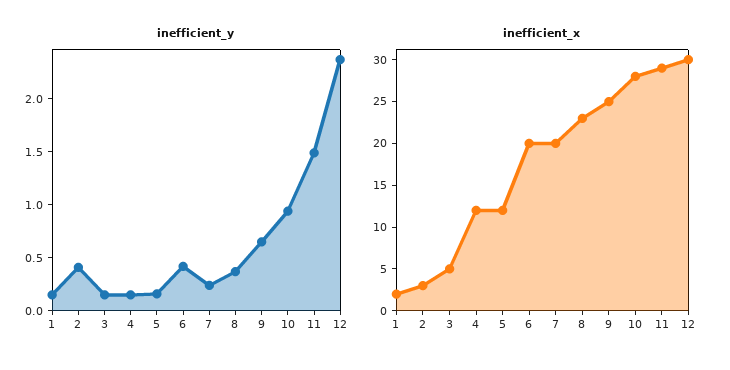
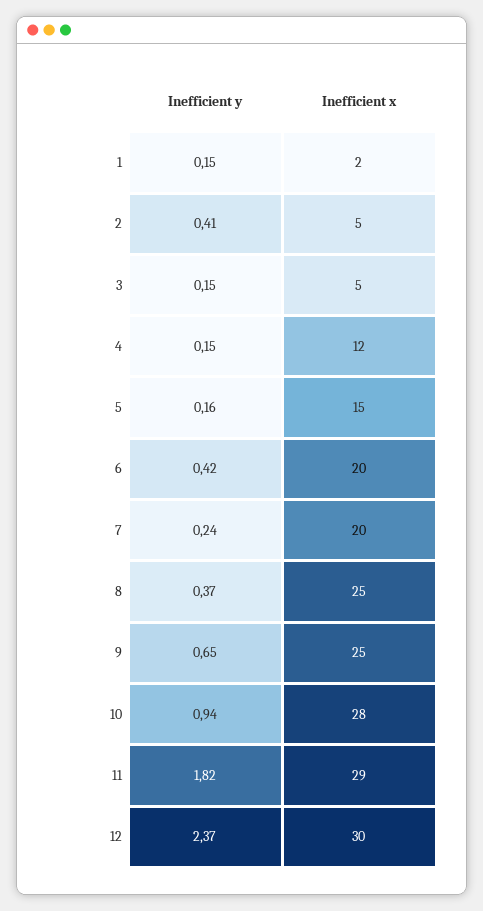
inefficient_y, 11: 1.5 -> 1.82
inefficient_x, 2: 3 -> 5
inefficient_x, 5: 12 -> 15
inefficient_x, 8: 23 -> 25

